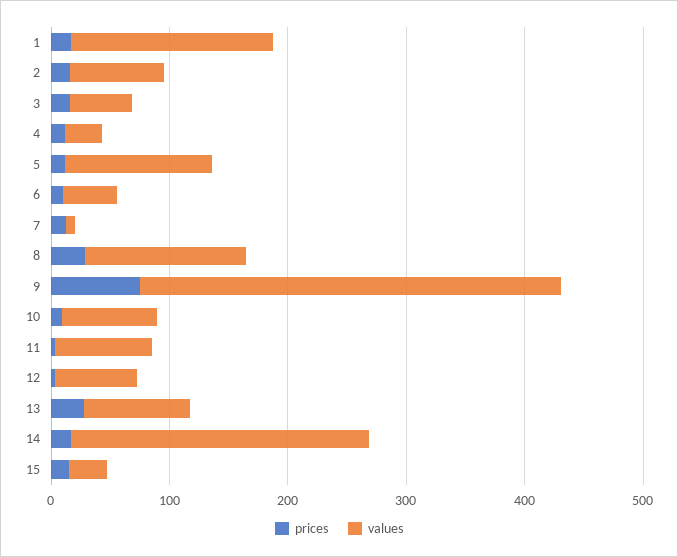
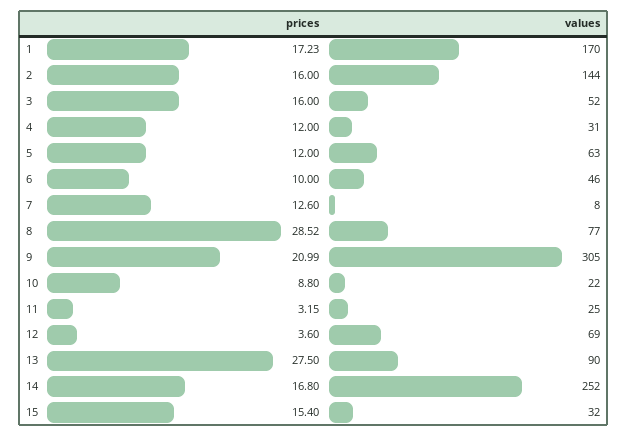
values, 2: 80 -> 144
values, 5: 120 -> 63
values, 8: 140 -> 77
prices, 9: 80 -> 20.99
values, 9: 360 -> 305
values, 10: 80 -> 22
values, 11: 80 -> 25

